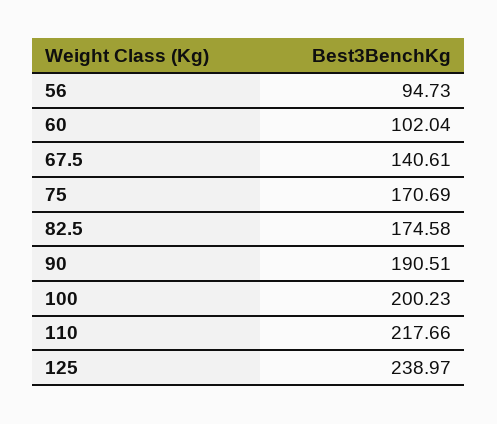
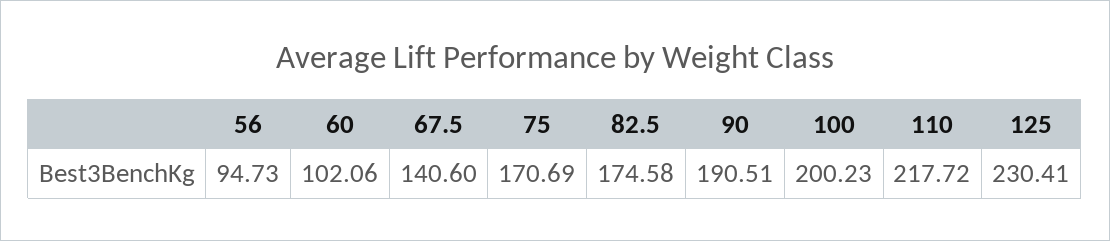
60: 102.04 -> 102.06
67.5: 140.61 -> 140.6
110: 217.66 -> 217.72
125: 238.97 -> 230.41

